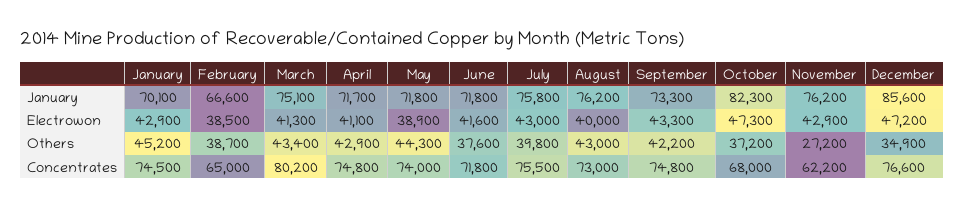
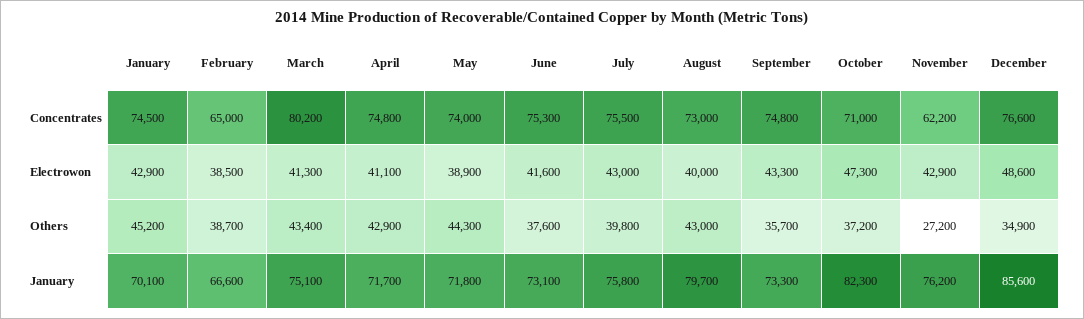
June, January: 71800 -> 73100
August, January: 76200 -> 79700
December, Electrowon: 47200 -> 48600
September, Others: 42200 -> 35700
June, Concentrates: 71800 -> 75300
October, Concentrates: 68000 -> 71000

